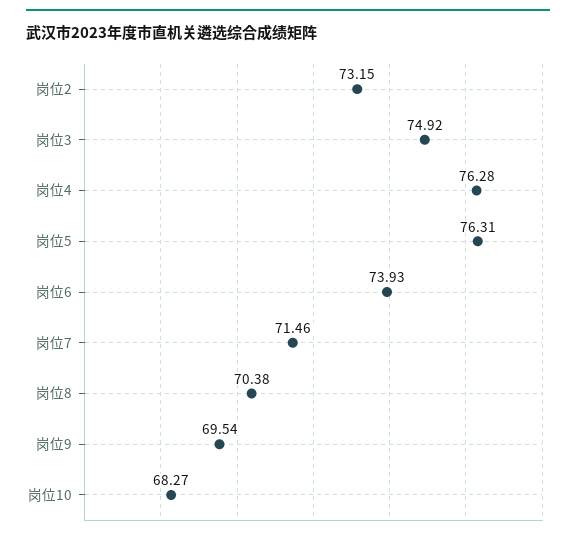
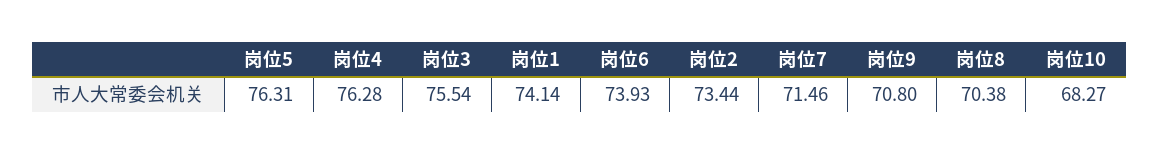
岗位2: 73.15 -> 73.44
岗位3: 74.92 -> 75.54
岗位9: 69.54 -> 70.8
岗位1: none -> 74.14

